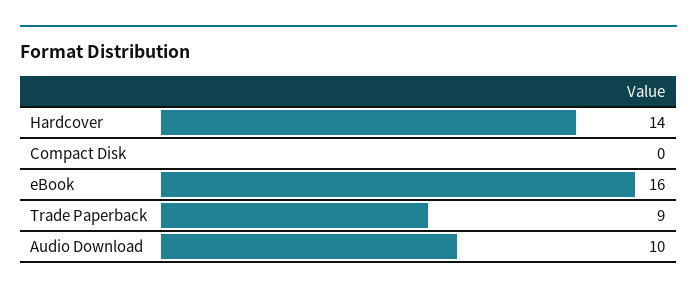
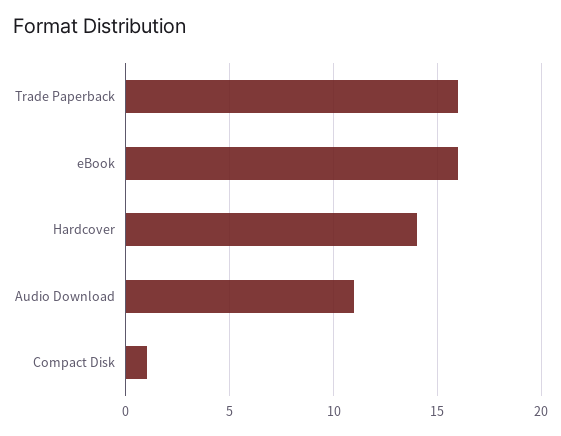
Compact Disk: 0 -> 1
Trade Paperback: 9 -> 16
Audio Download: 10 -> 11

